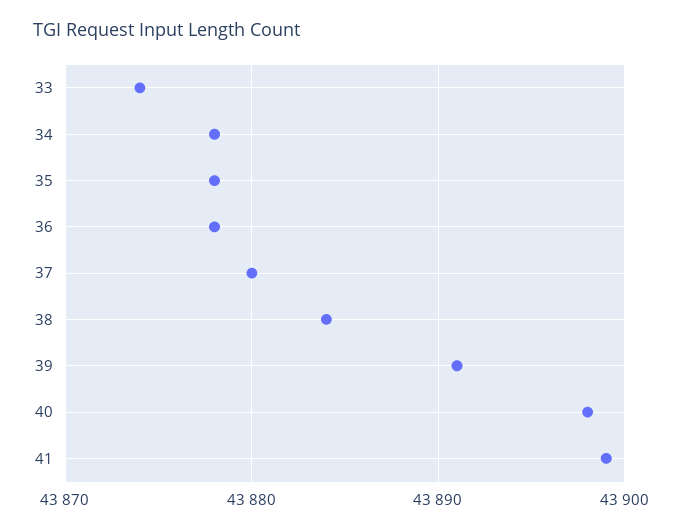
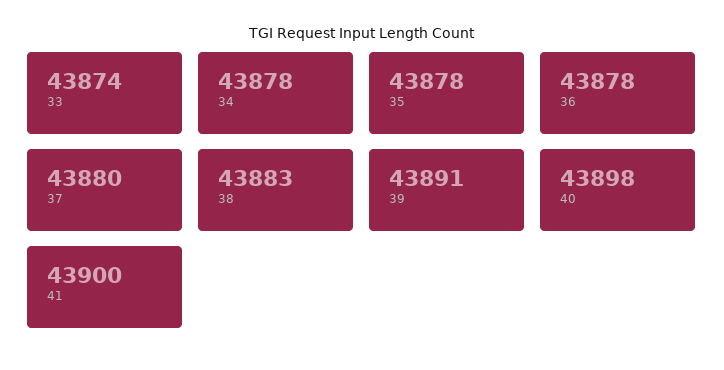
38: 43884 -> 43883
41: 43899 -> 43900

